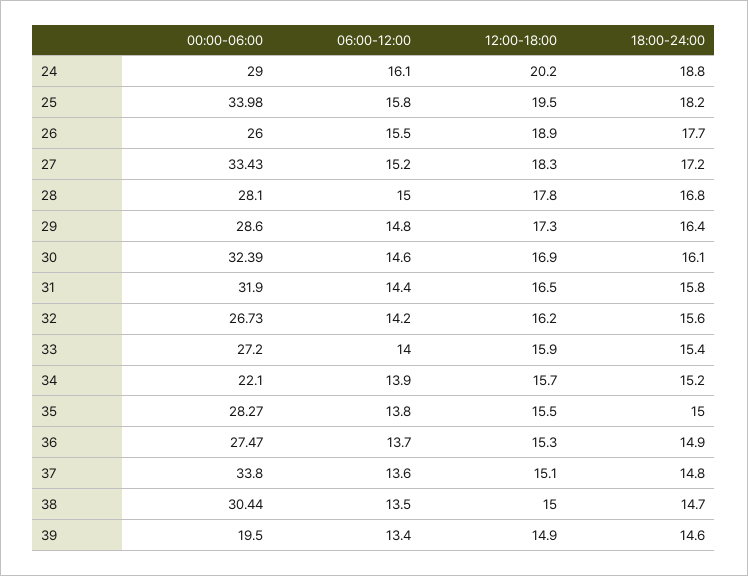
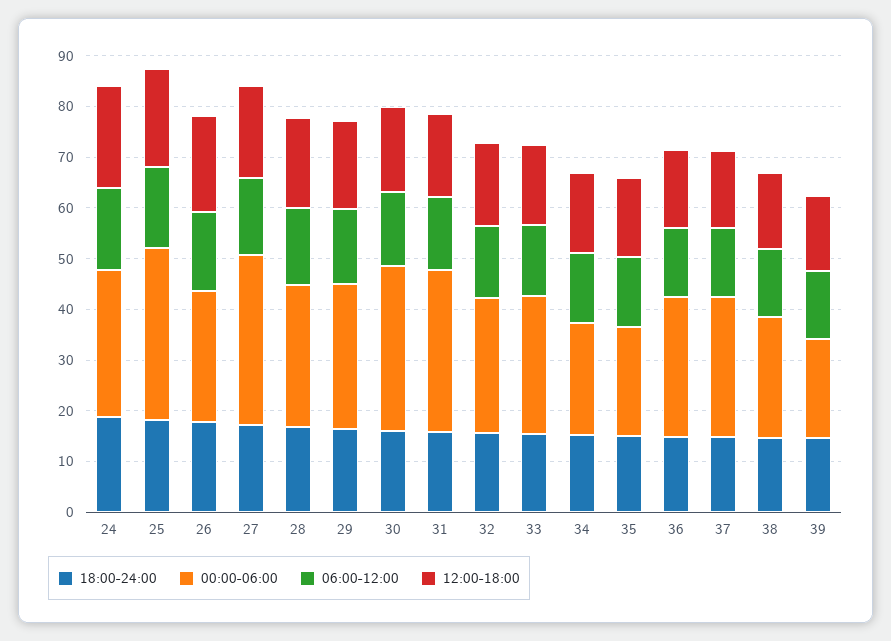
00:00-06:00, 35: 28.27 -> 22
00:00-06:00, 37: 33.8 -> 28
00:00-06:00, 38: 30.44 -> 24

